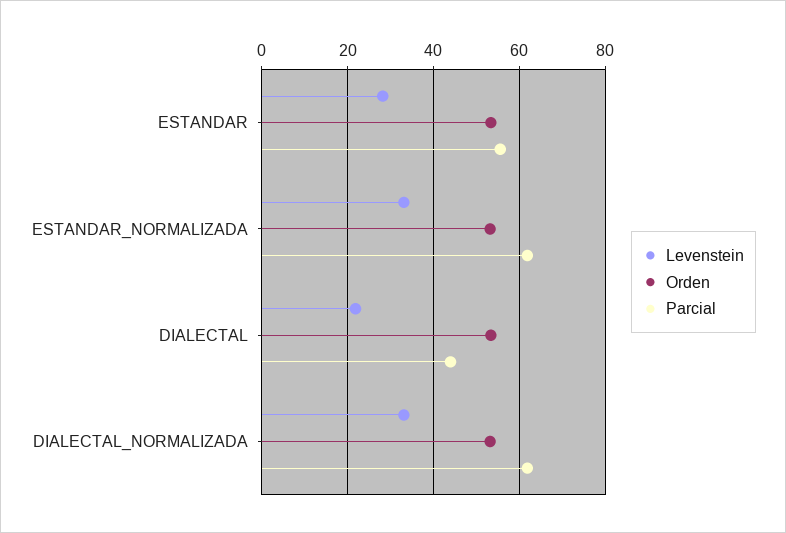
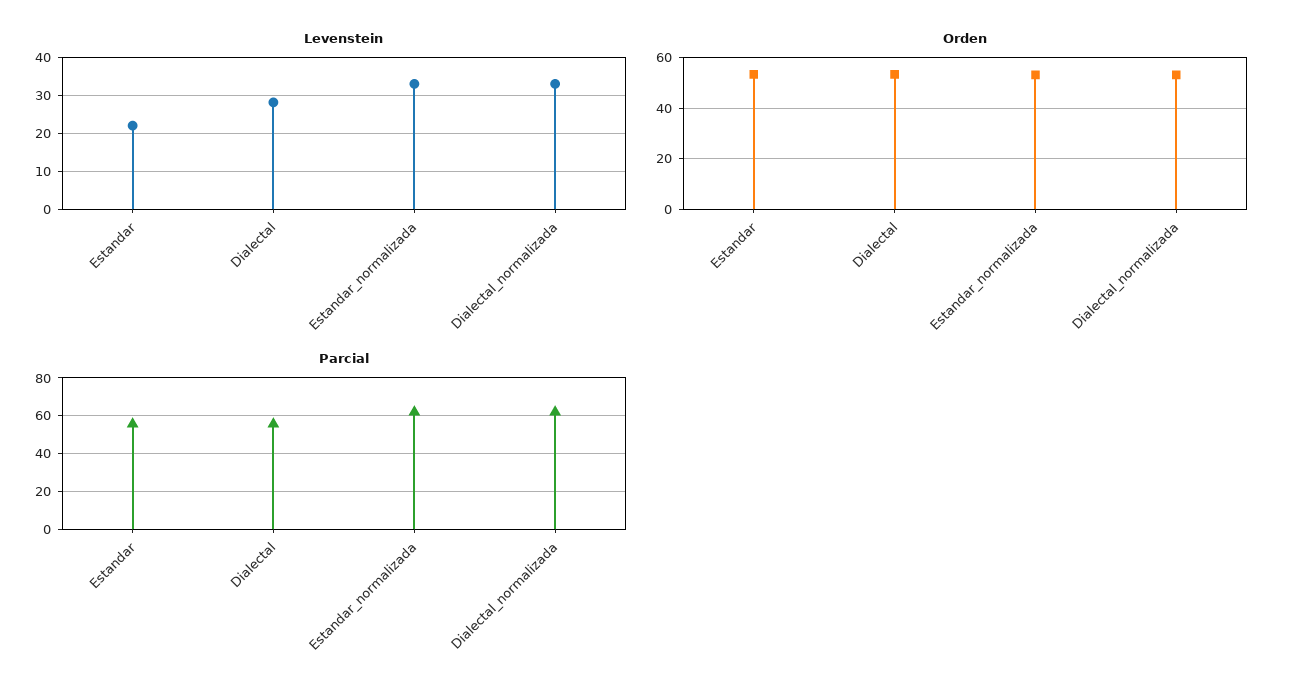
Levenstein, ESTANDAR: 28 -> 22
Levenstein, DIALECTAL: 22 -> 28
Parcial, DIALECTAL: 44 -> 55

